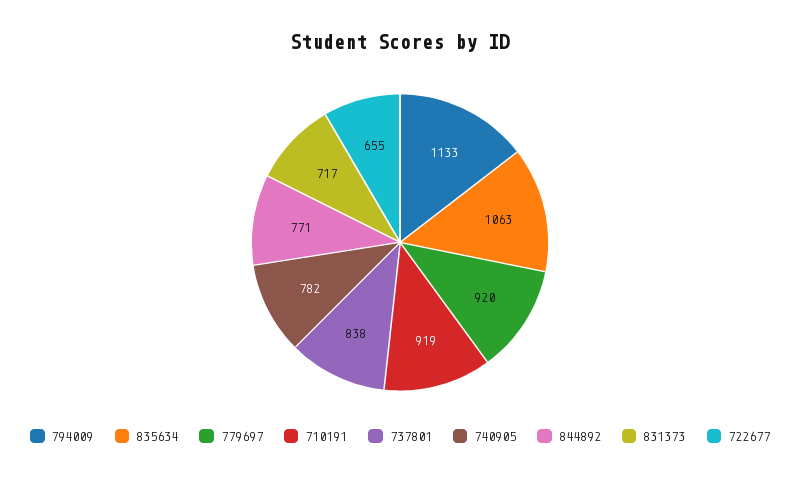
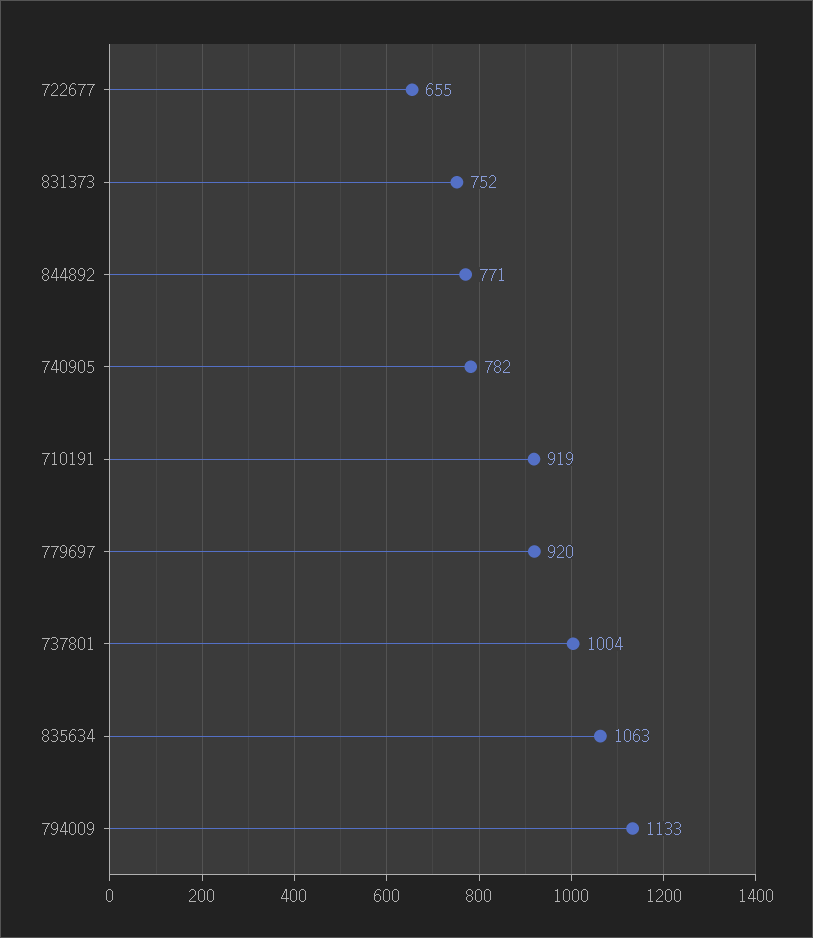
737801: 838 -> 1004
831373: 717 -> 752

